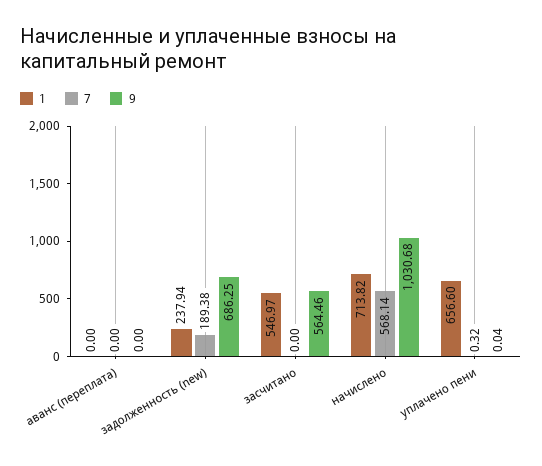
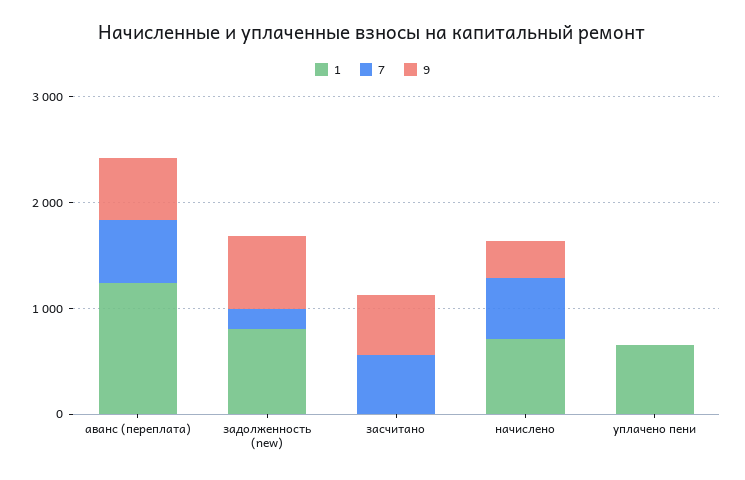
1, аванс (переплата): 0 -> 1200
7, аванс (переплата): 0 -> 600
9, аванс (переплата): 0 -> 600
1, задолженность (new): 237.94 -> 800
1, засчитано: 546.97 -> 0
7, засчитано: 0 -> 600
9, начислено: 1030.68 -> 400

